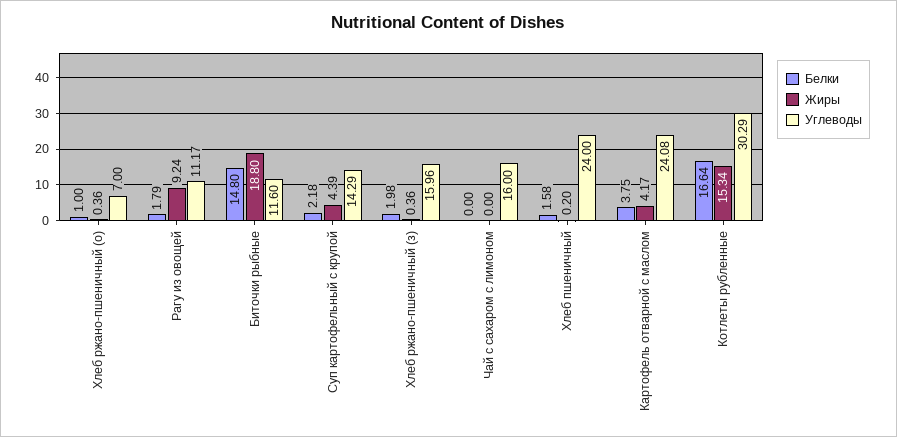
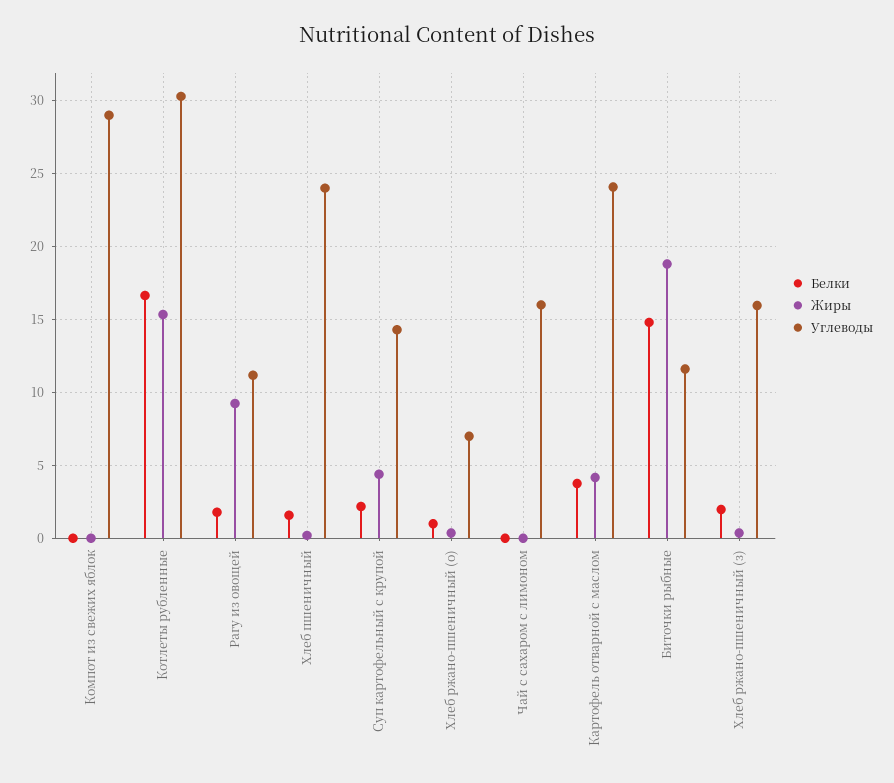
Белки, Компот из свежих яблок: none -> 0
Жиры, Компот из свежих яблок: none -> 0
Углеводы, Компот из свежих яблок: none -> 29

